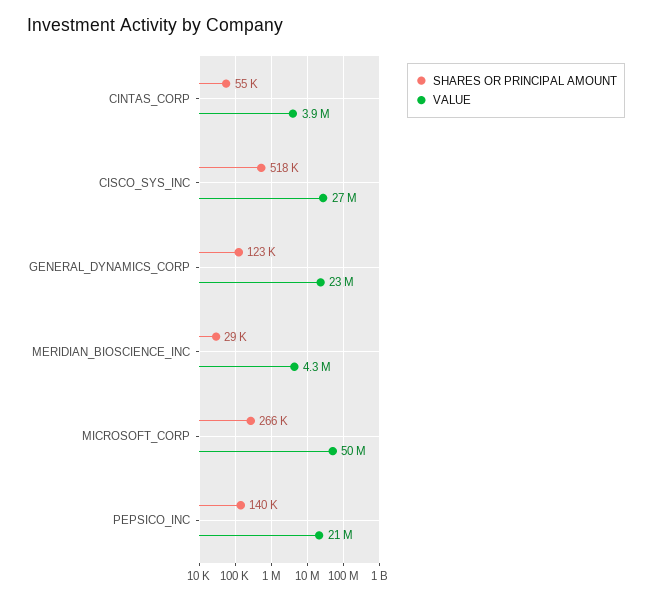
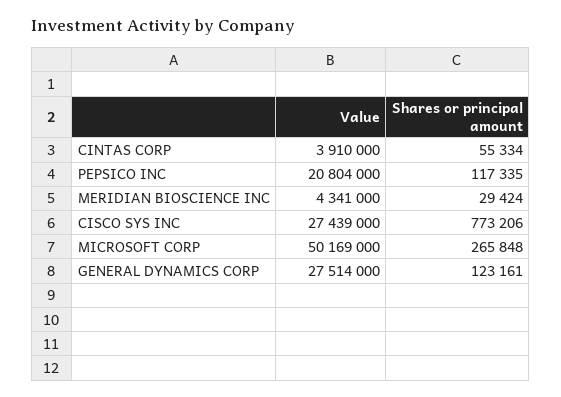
SHARES OR PRINCIPAL AMOUNT, CISCO_SYS_INC: 518000 -> 773206
VALUE, GENERAL_DYNAMICS_CORP: 23000000 -> 27514000
SHARES OR PRINCIPAL AMOUNT, PEPSICO_INC: 140000 -> 117335

